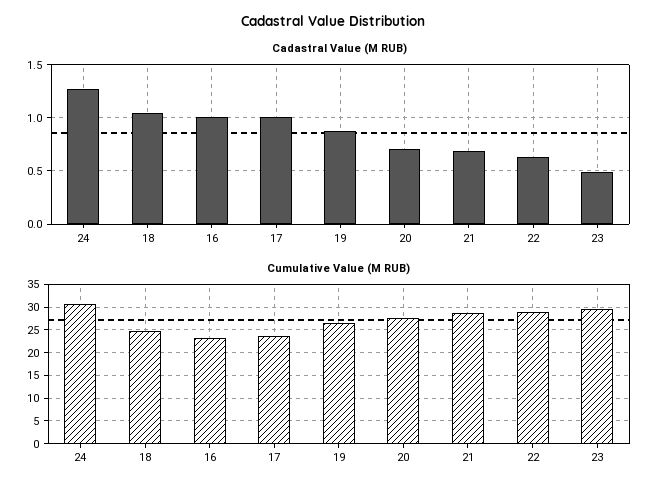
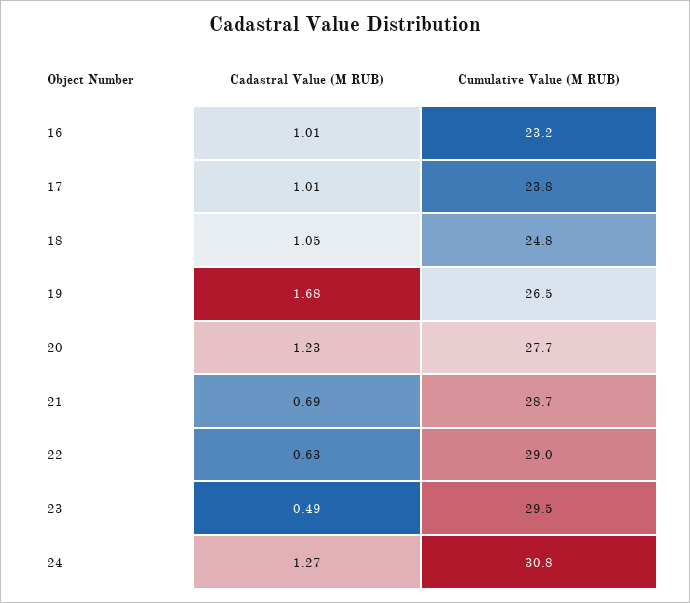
Cadastral Value (M RUB), 19: 0.9 -> 1.68
Cadastral Value (M RUB), 20: 0.7 -> 1.23

